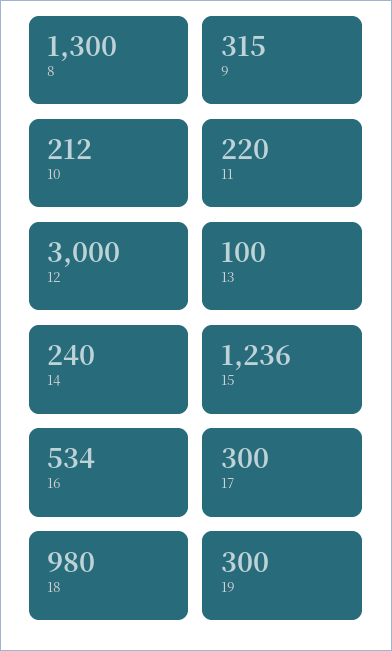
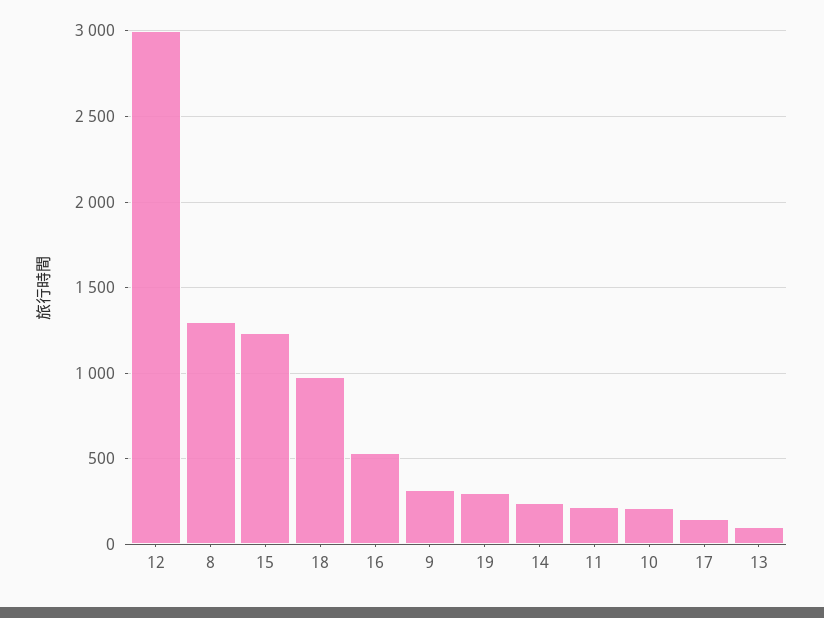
17: 300 -> 150

